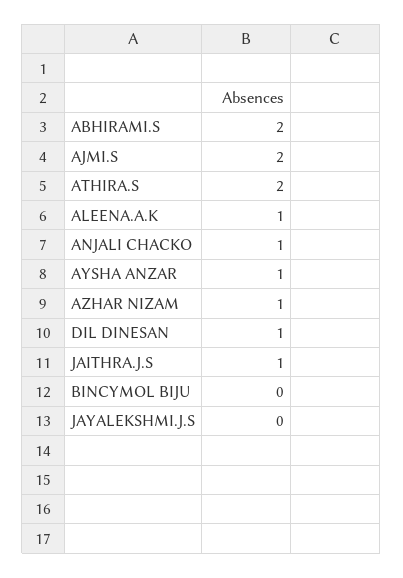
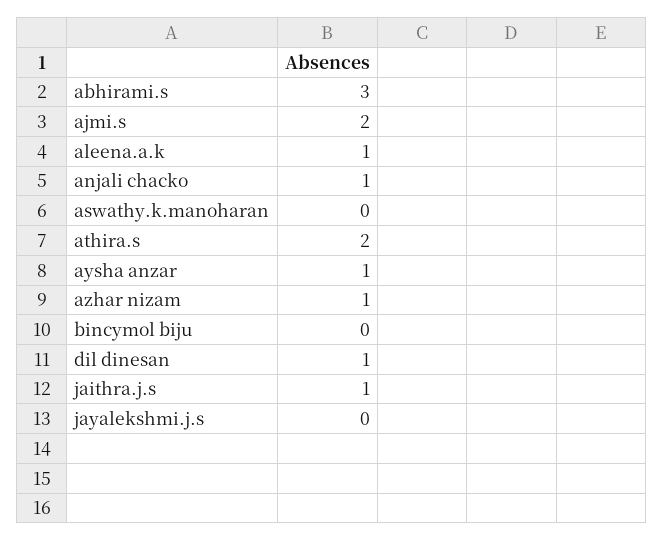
ABHIRAMI.S: 2 -> 3
aswathy.k.manoharan: none -> 0

